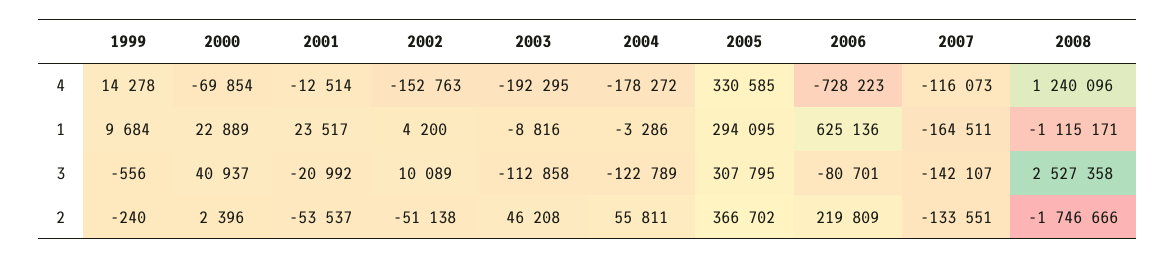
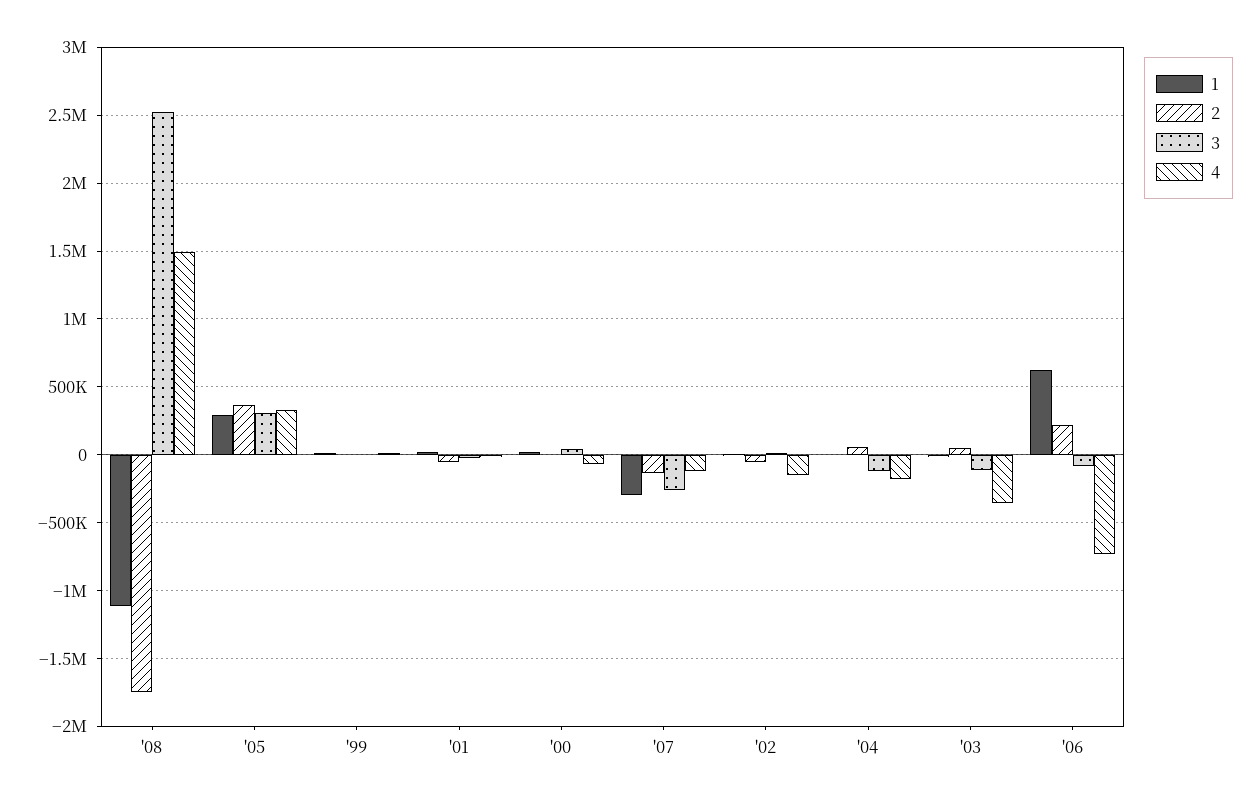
4, 2003: -192295 -> -350000
4, 2008: 1240096 -> 1500000
1, 2007: -164511 -> -300000
3, 2007: -142107 -> -250000

